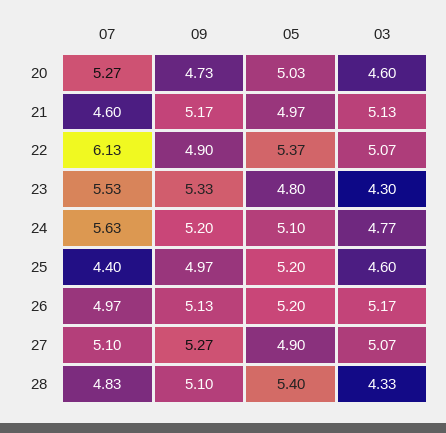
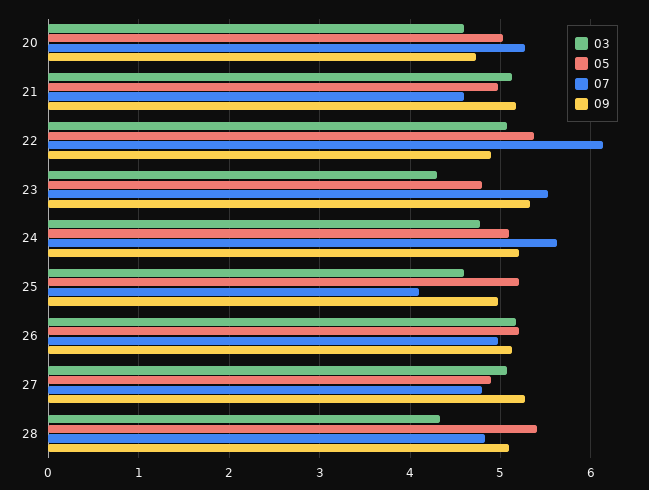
07, 25: 4.4 -> 4.1
07, 27: 5.1 -> 4.8

